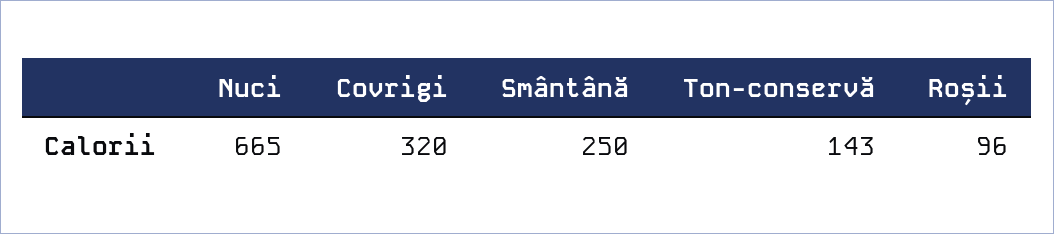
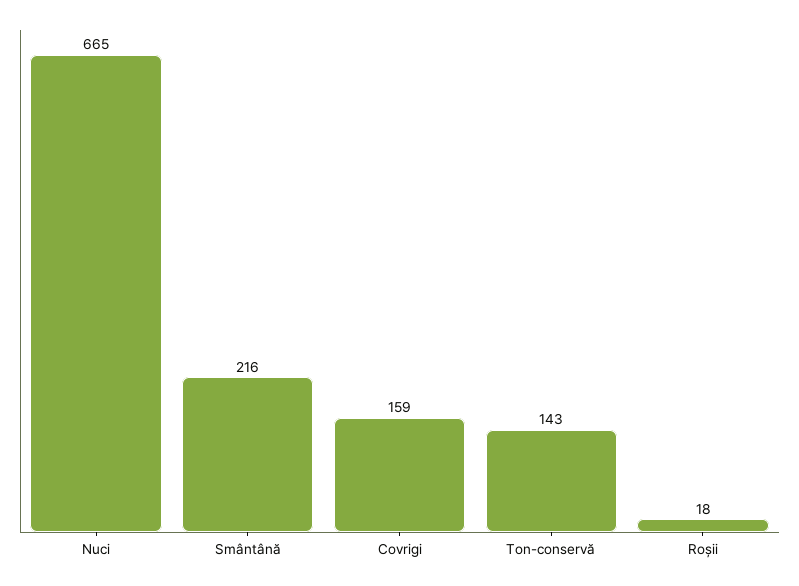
Covrigi: 320 -> 159
Smântână: 250 -> 216
Roșii: 96 -> 18

